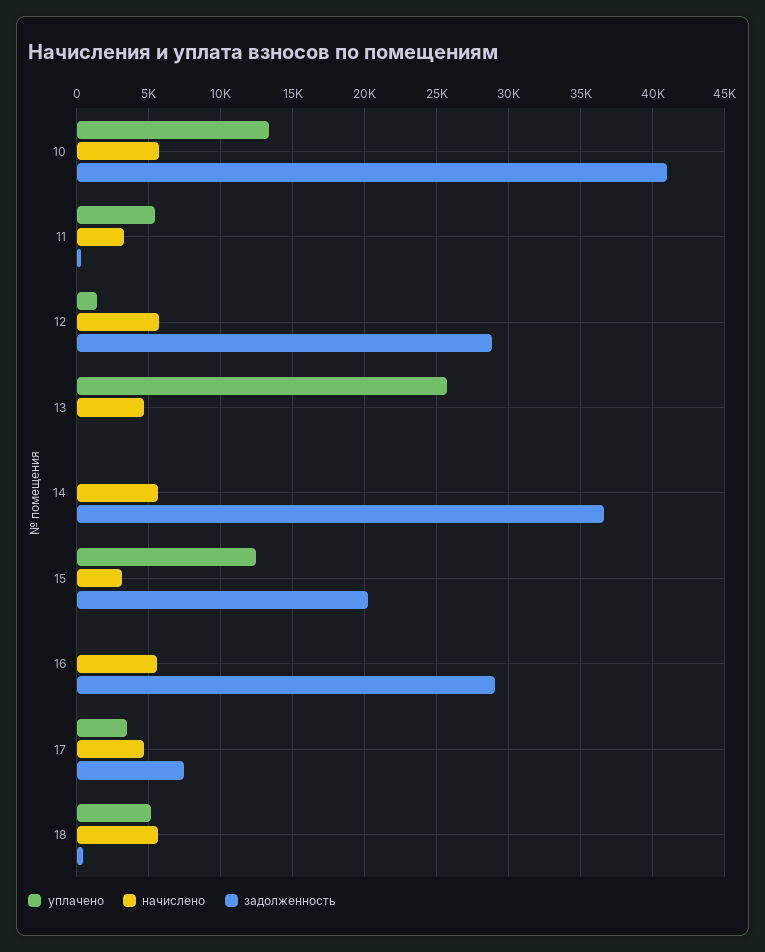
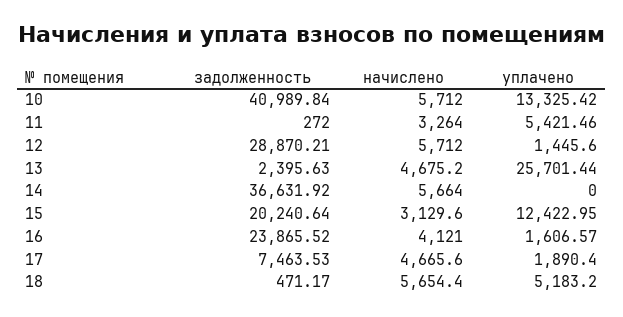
задолженность, 13: 0 -> 2395.63
уплачено, 16: 0 -> 1606.57
начислено, 16: 5500 -> 4121
задолженность, 16: 29000 -> 23865.52
уплачено, 17: 3500 -> 1890.4

